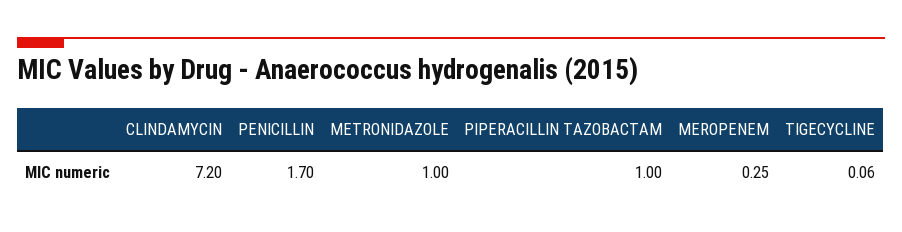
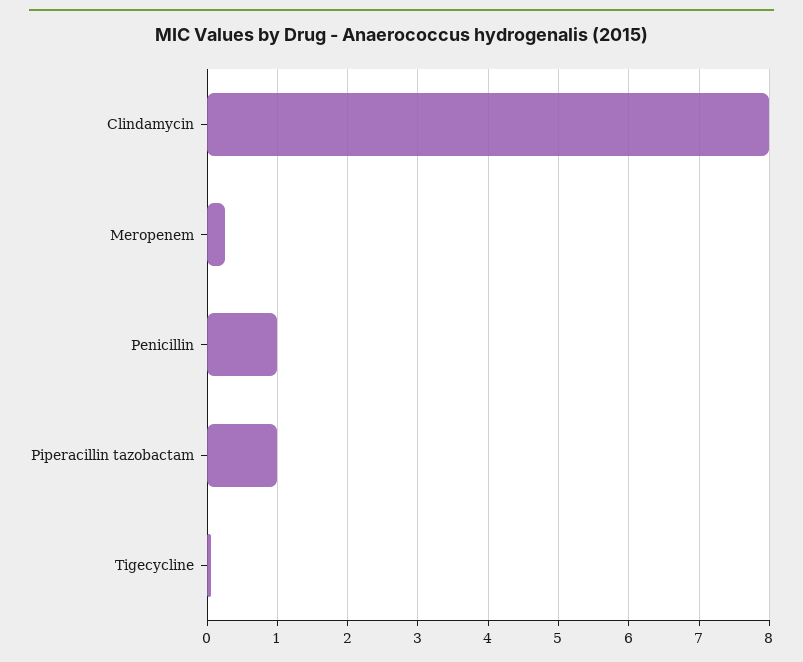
CLINDAMYCIN: 7.2 -> 8
PENICILLIN: 1.7 -> 1
METRONIDAZOLE: 1 -> none

